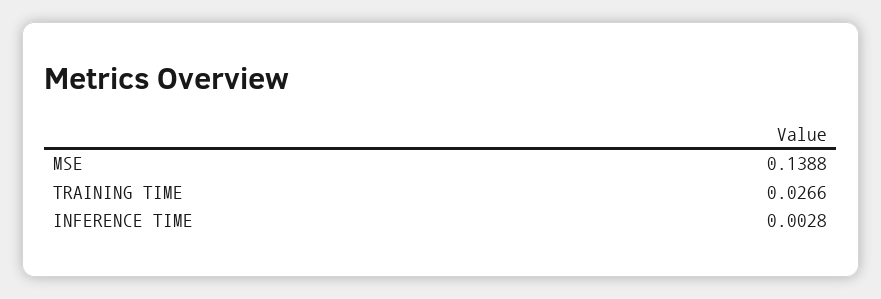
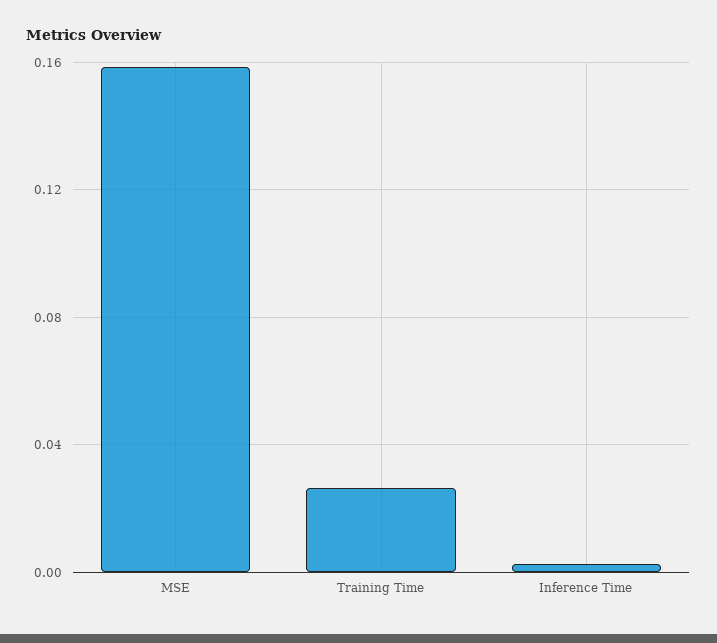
MSE: 0.1388 -> 0.16

